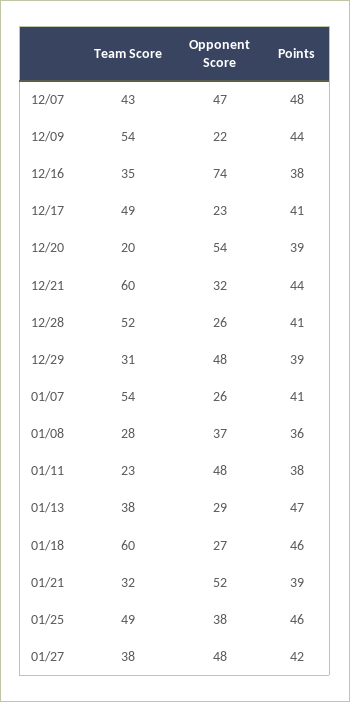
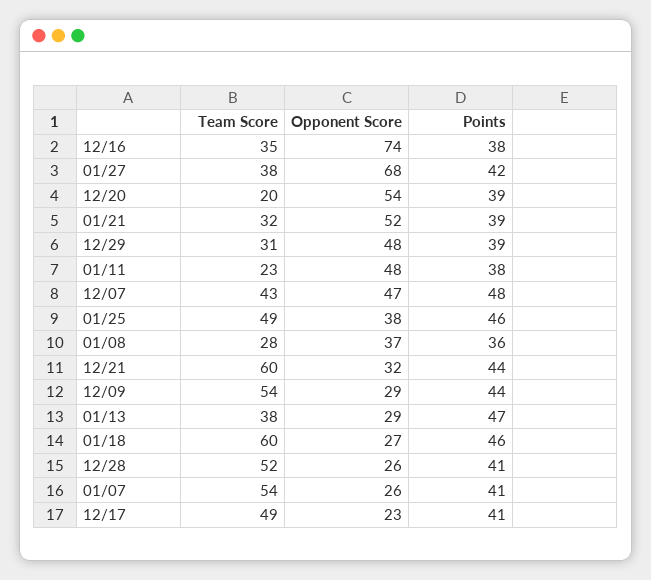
Opponent Score, 12/09: 22 -> 29
Opponent Score, 01/27: 48 -> 68

